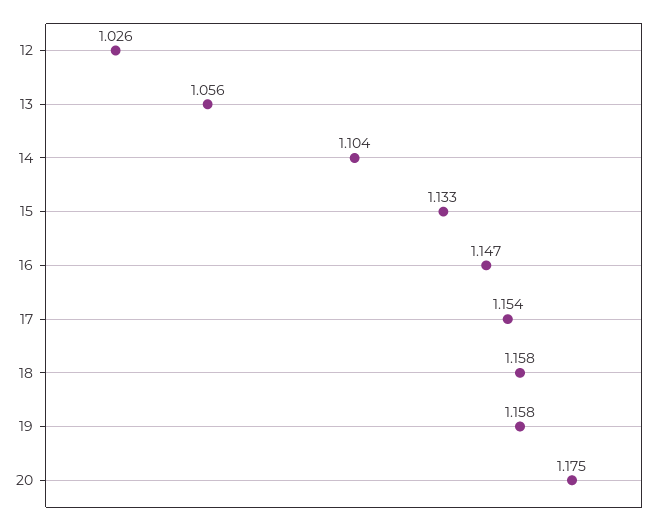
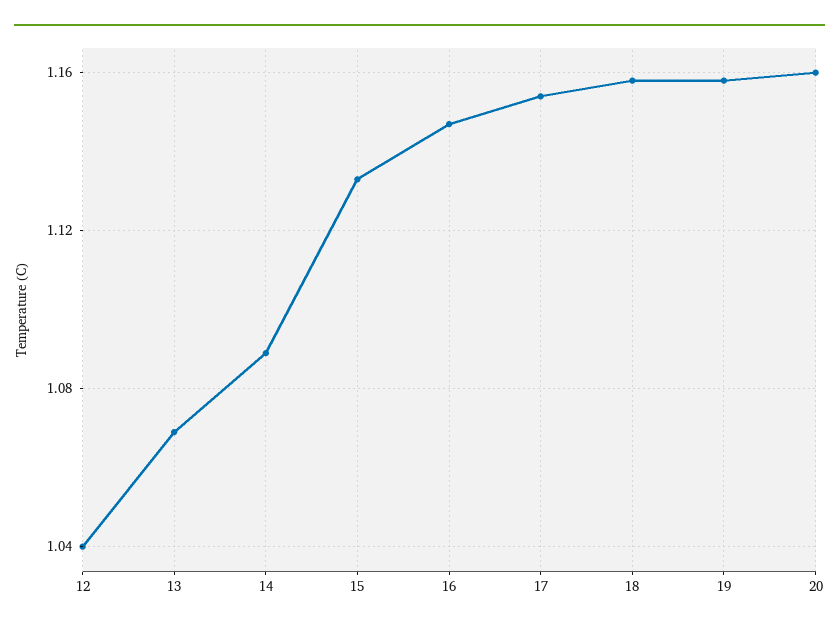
12: 1.026 -> 1.04
13: 1.056 -> 1.07
14: 1.104 -> 1.09
20: 1.175 -> 1.16

